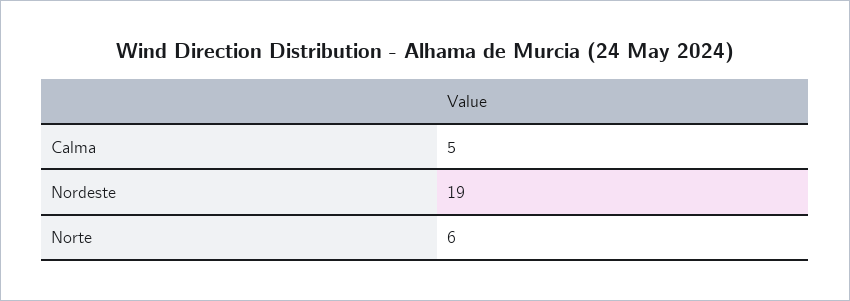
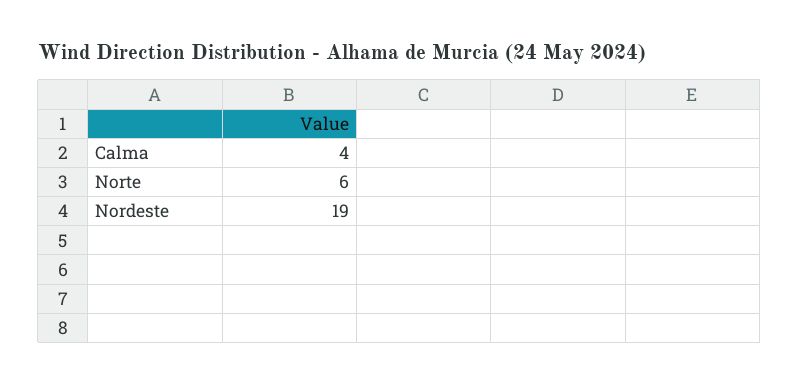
Calma: 5 -> 4

